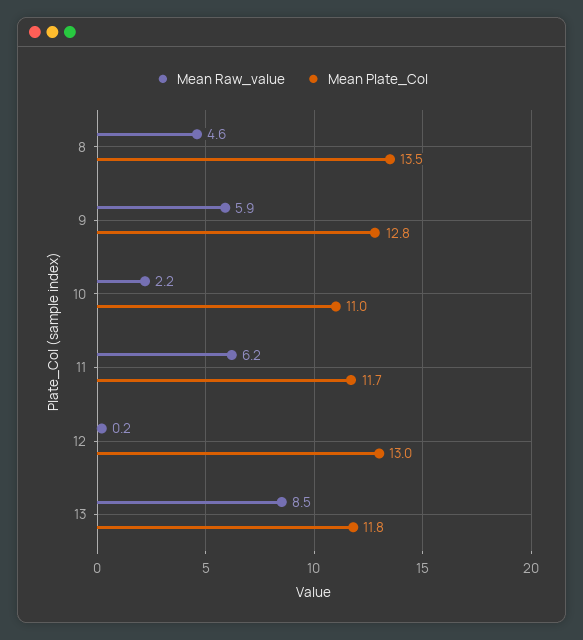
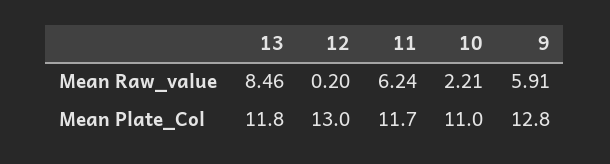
Mean Raw_value, 8: 4.6 -> none
Mean Plate_Col, 8: 13.5 -> none

